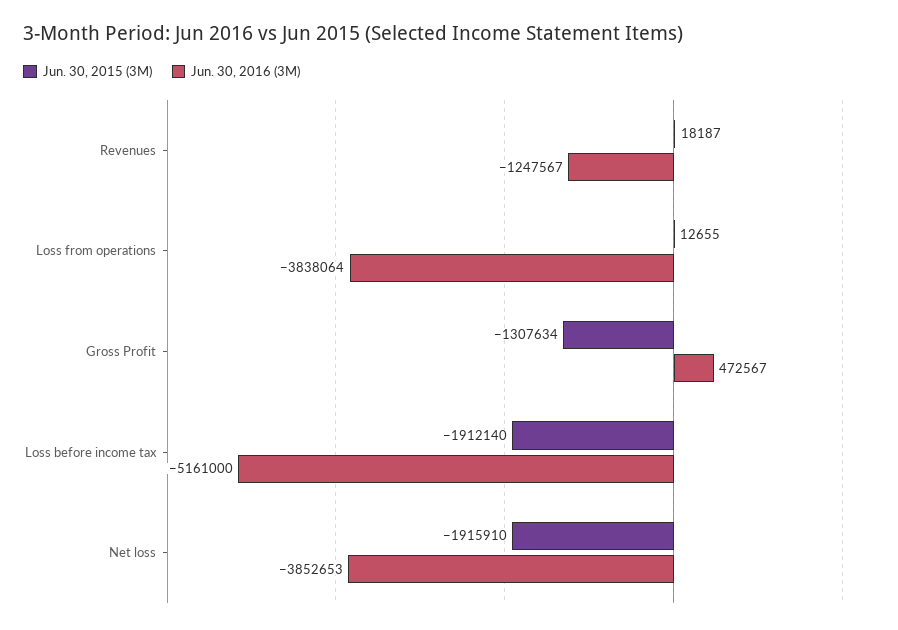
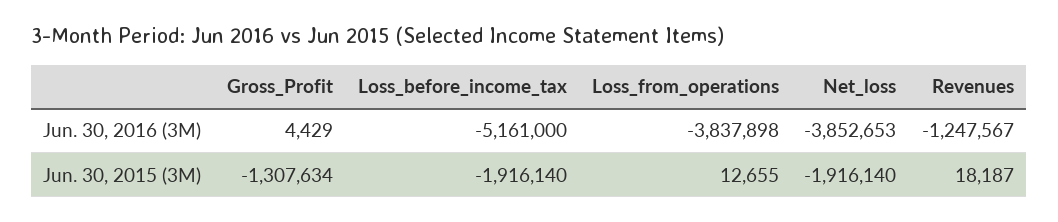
Jun. 30, 2016 (3M), Loss from operations: -3838064 -> -3837898
Jun. 30, 2016 (3M), Gross Profit: 472567 -> 4429
Jun. 30, 2015 (3M), Loss before income tax: -1912140 -> -1916140
Jun. 30, 2015 (3M), Net loss: -1915910 -> -1916140

